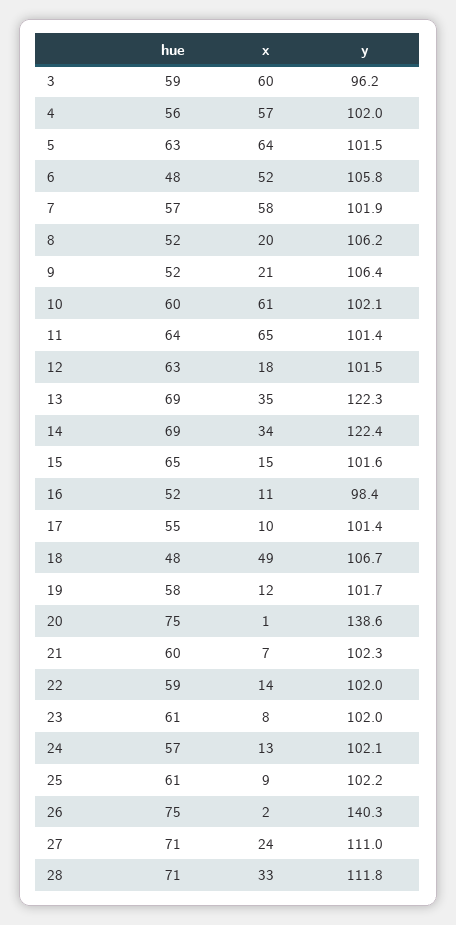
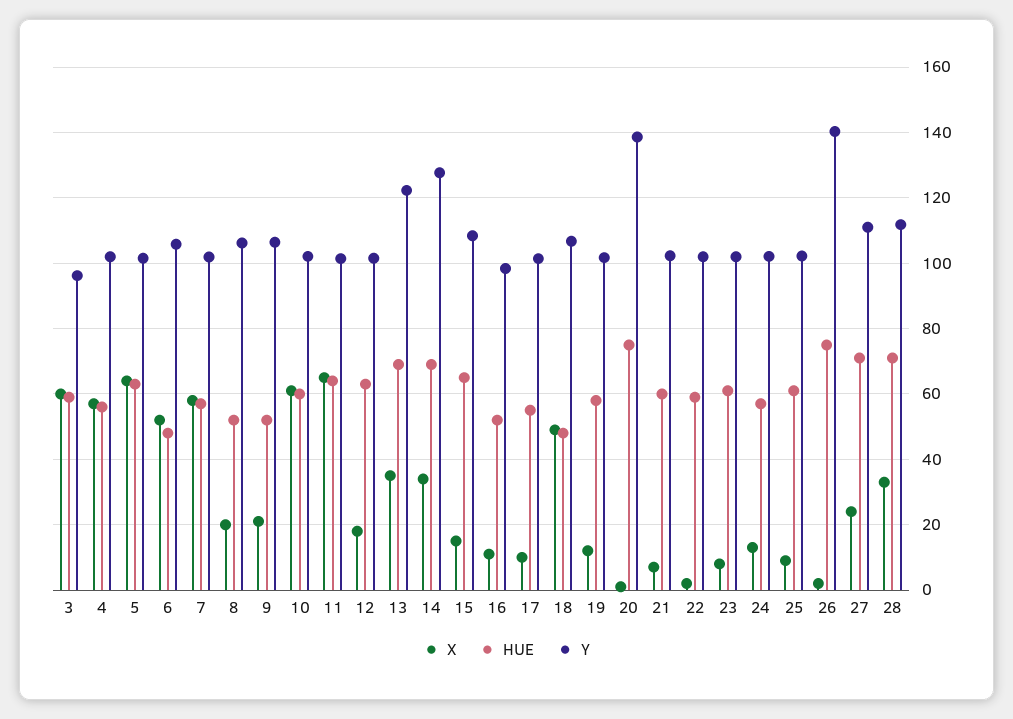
y, 14: 122.4 -> 128
y, 15: 101.6 -> 108
x, 22: 14 -> 2

